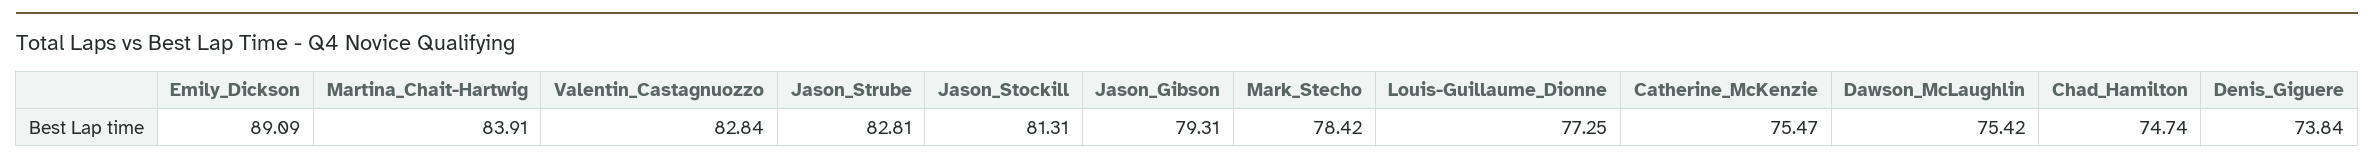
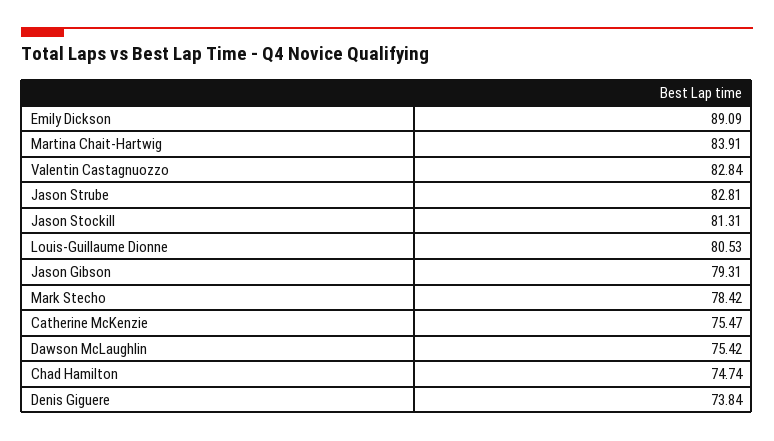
Louis-Guillaume_Dionne: 77.25 -> 80.53

